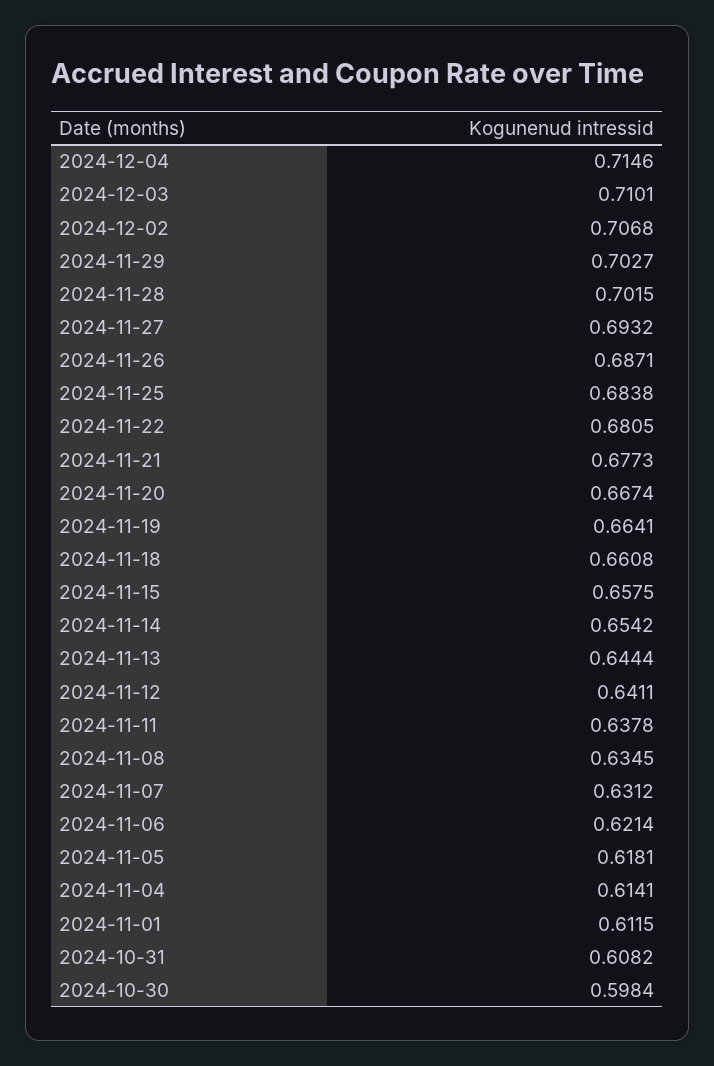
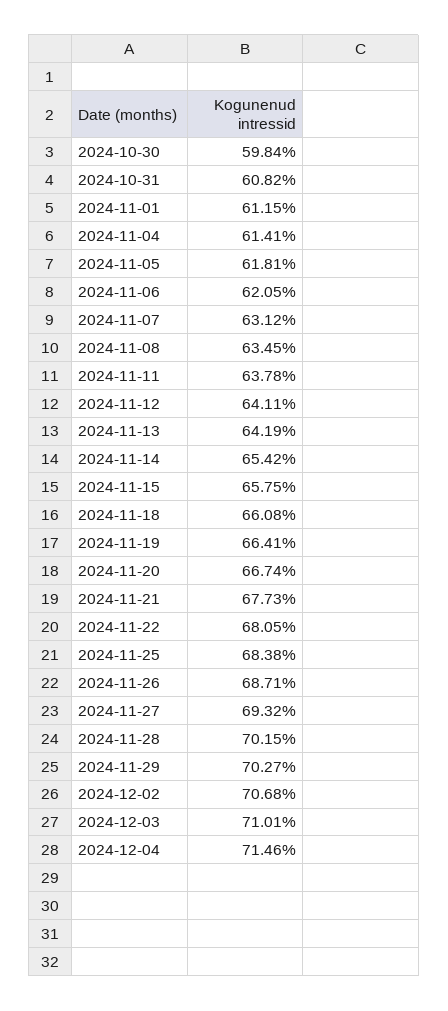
2024-11-13: 0.6444 -> 0.6419
2024-11-06: 0.6214 -> 0.6205

